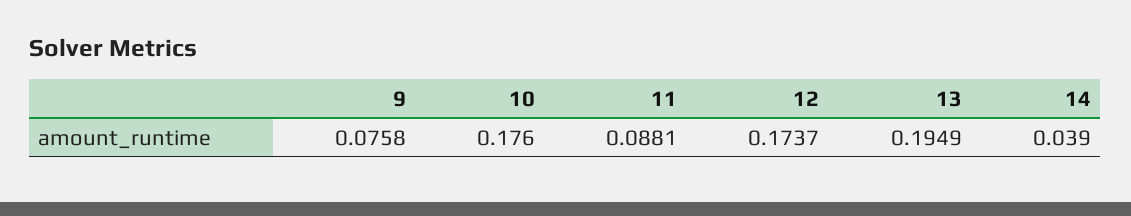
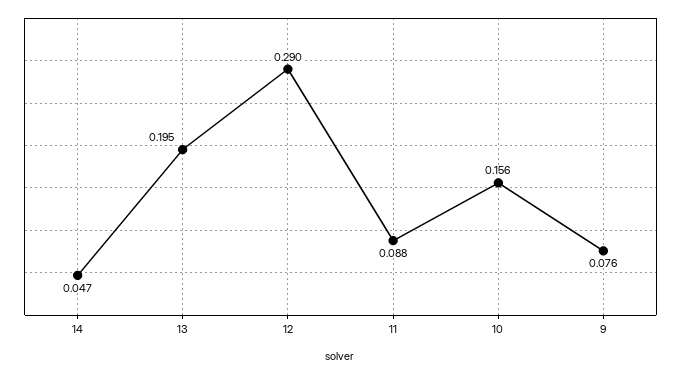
10: 0.176 -> 0.156
12: 0.1737 -> 0.29
14: 0.039 -> 0.047

